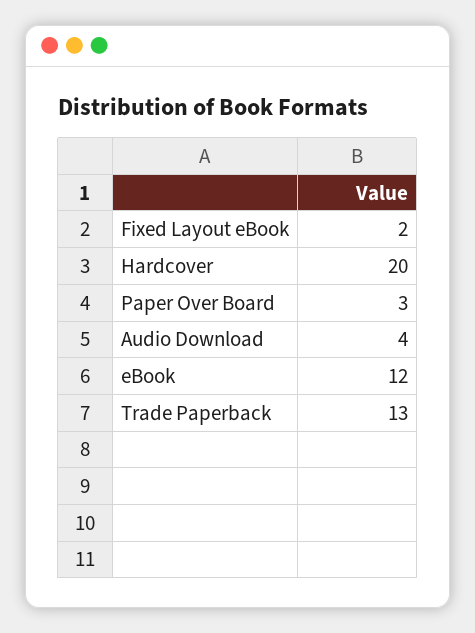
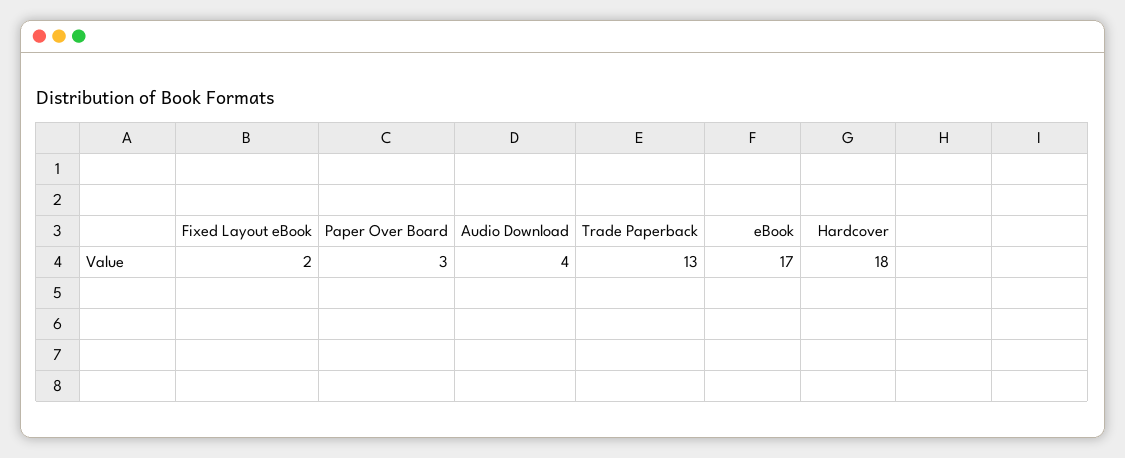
Hardcover: 20 -> 18
eBook: 12 -> 17

